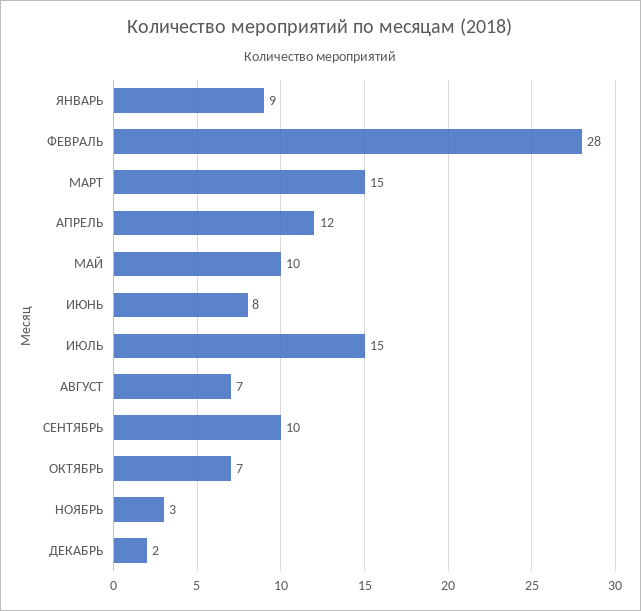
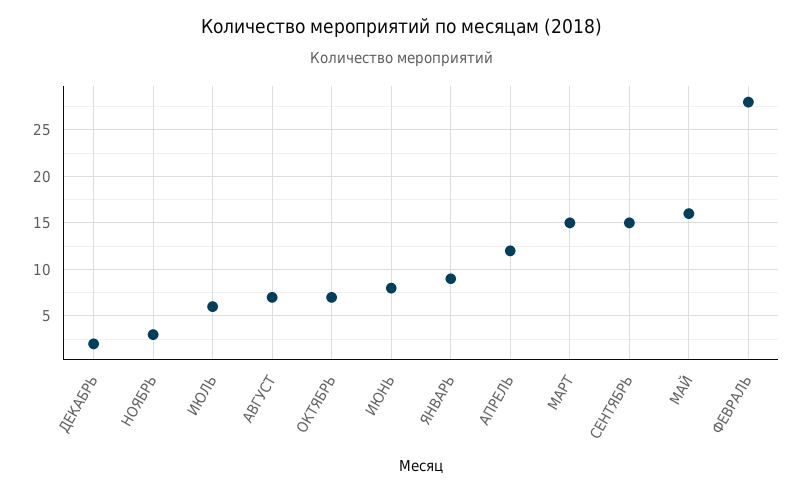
МАЙ: 10 -> 16
ИЮЛЬ: 15 -> 6
СЕНТЯБРЬ: 10 -> 15

